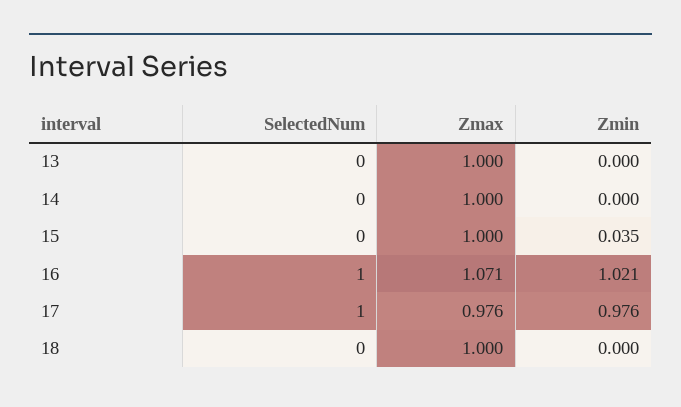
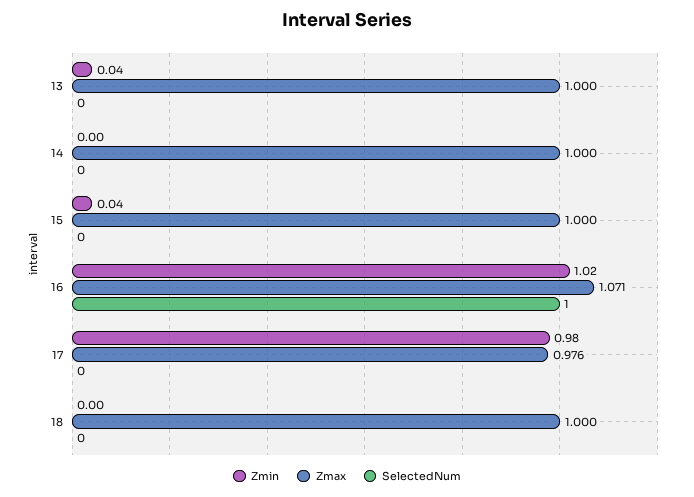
Zmin, 13: 0 -> 0.04
SelectedNum, 17: 1 -> 0

